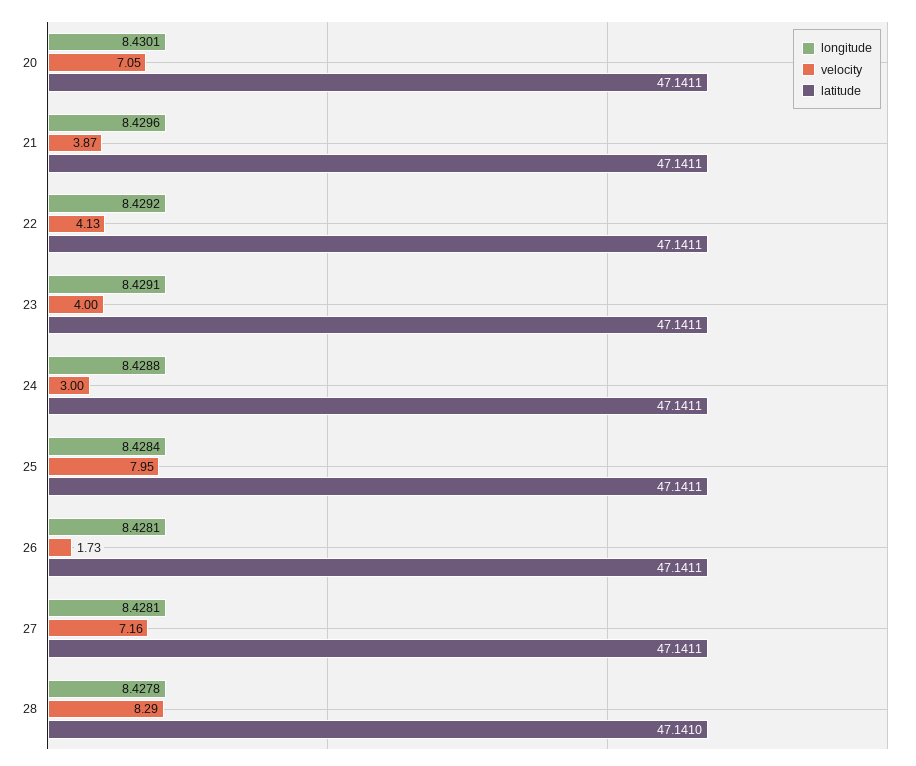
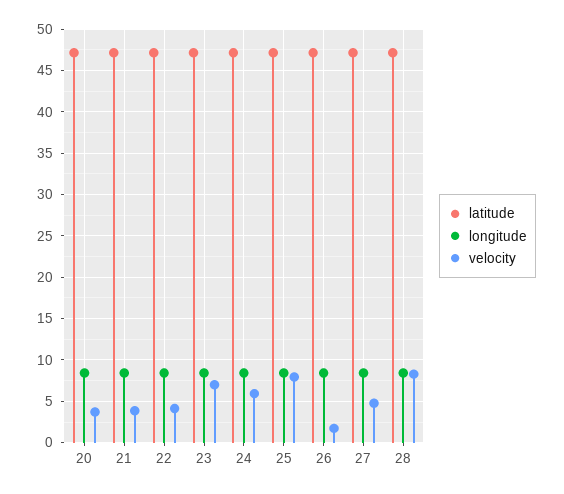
velocity, 20: 7.05 -> 4
velocity, 23: 4 -> 7
velocity, 24: 3 -> 6
velocity, 27: 7.16 -> 5

